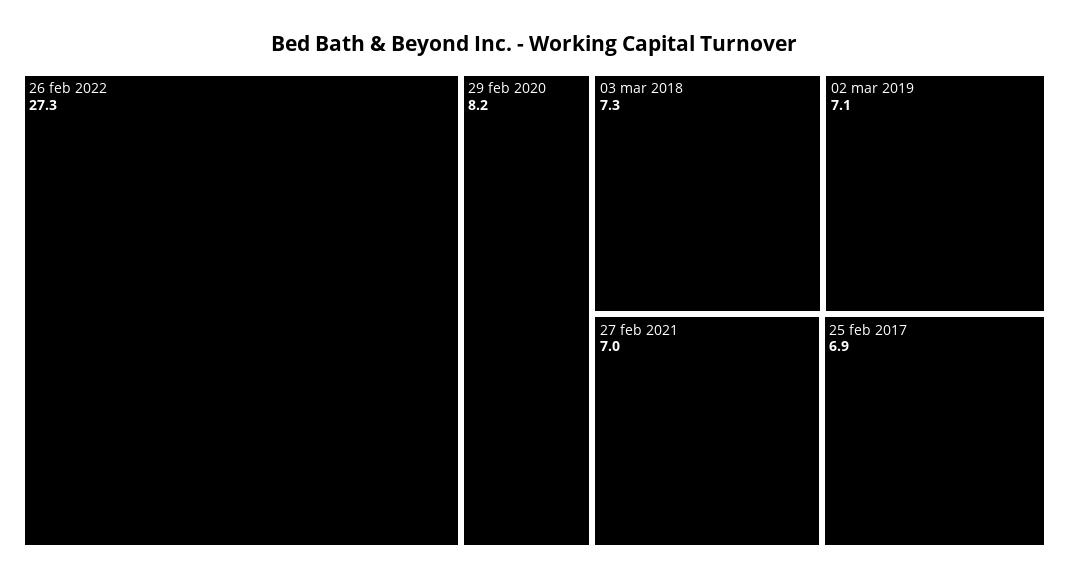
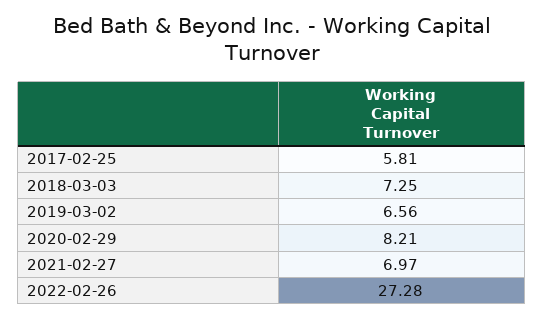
02 mar 2019: 7.1 -> 6.56
25 feb 2017: 6.9 -> 5.81

